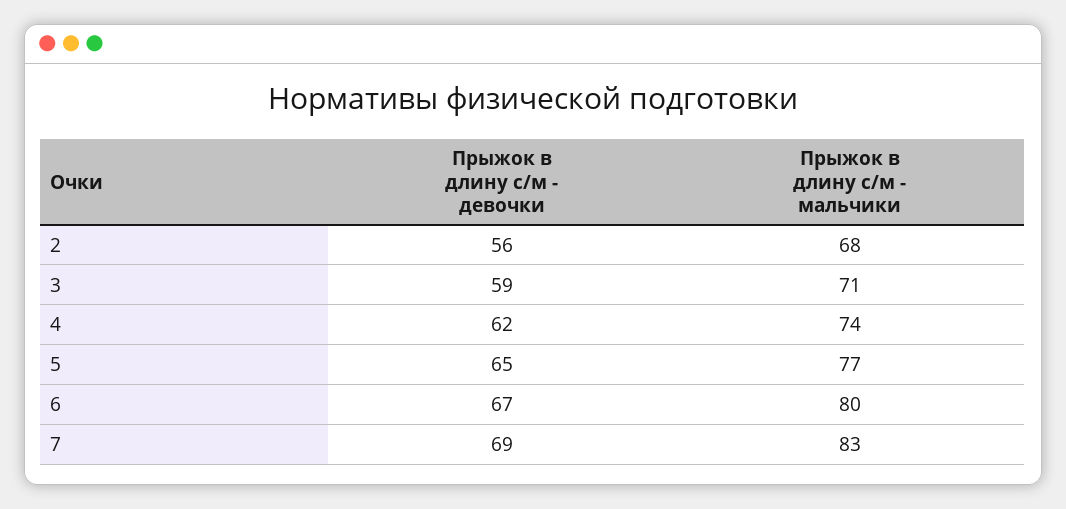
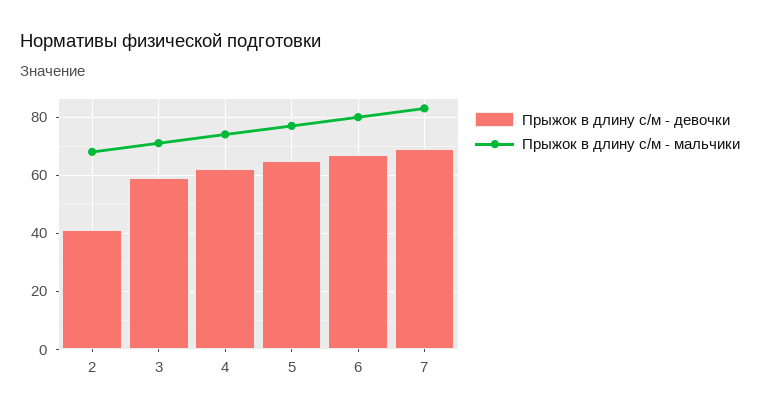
Прыжок в длину с/м - девочки, 2: 56 -> 40

